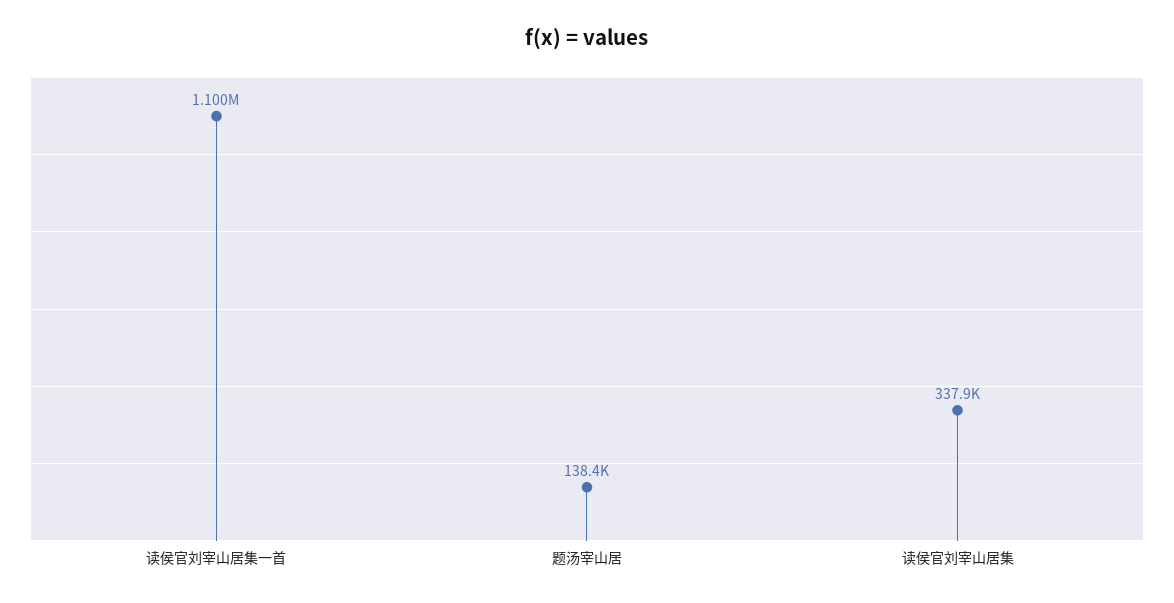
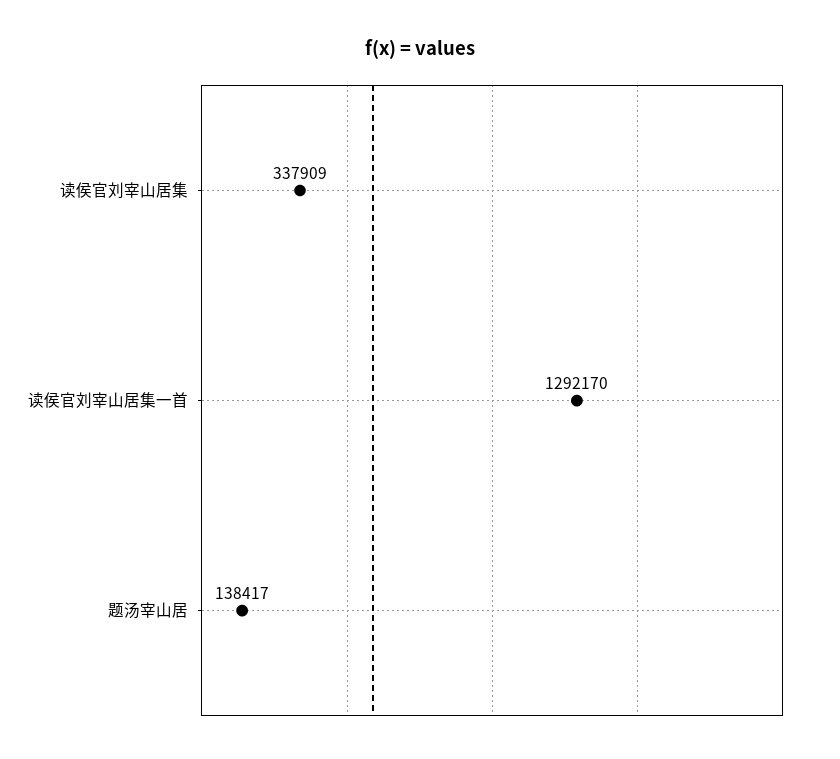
读侯官刘宰山居集一首: 1100000 -> 1292170

